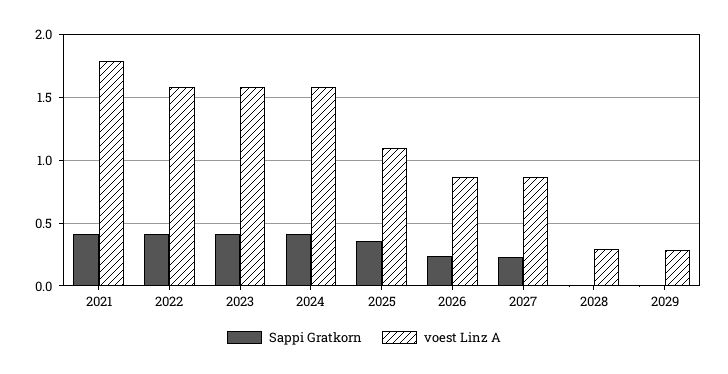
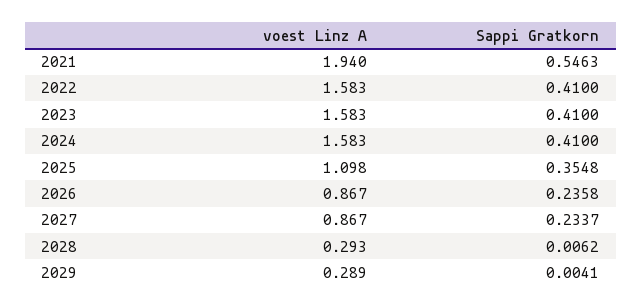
Sappi Gratkorn, 2021: 0.4 -> 0.5463
voest Linz A, 2021: 1.8 -> 1.94

